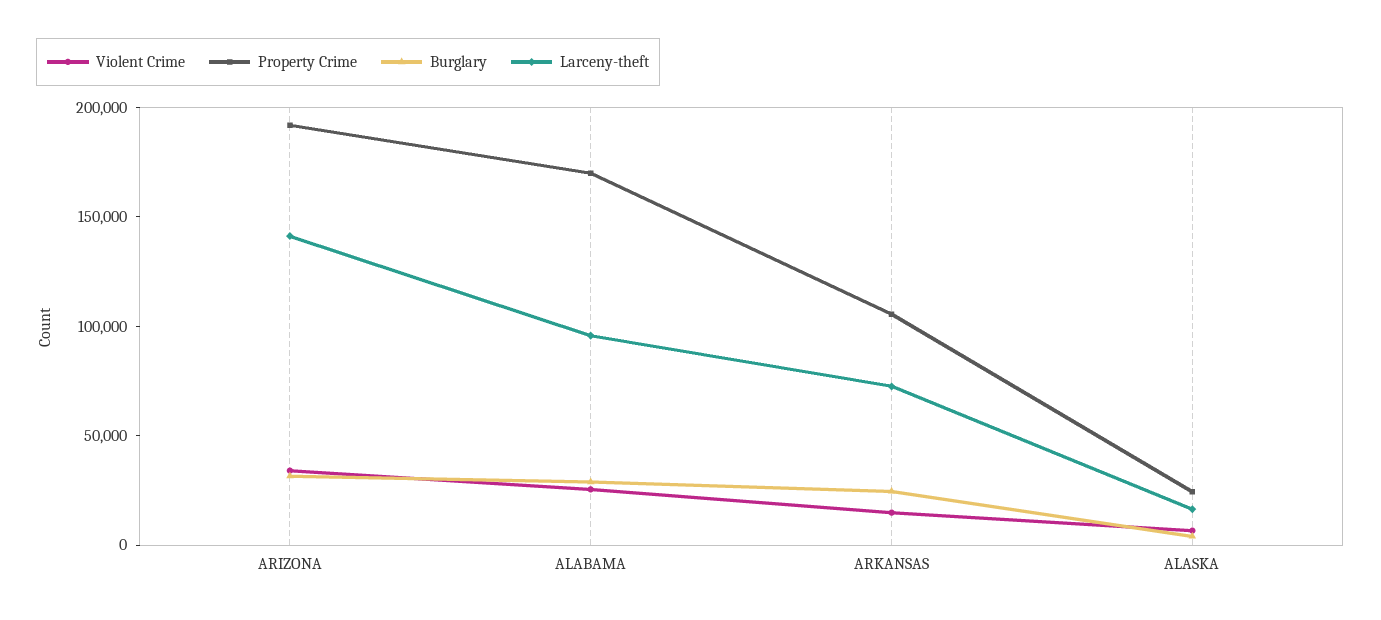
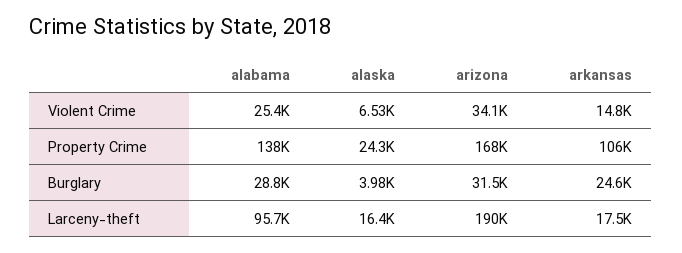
Property Crime, ARIZONA: 190000 -> 168000
Larceny-theft, ARIZONA: 140000 -> 190000
Property Crime, ALABAMA: 170000 -> 138000
Larceny-theft, ARKANSAS: 70000 -> 17500

